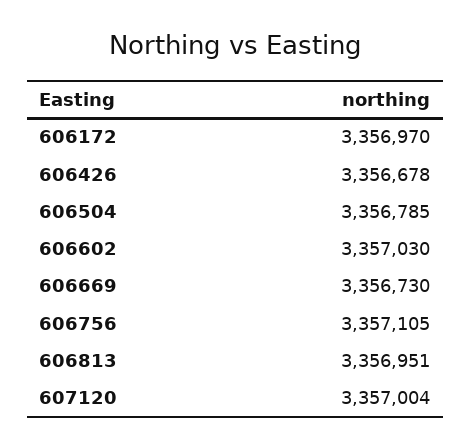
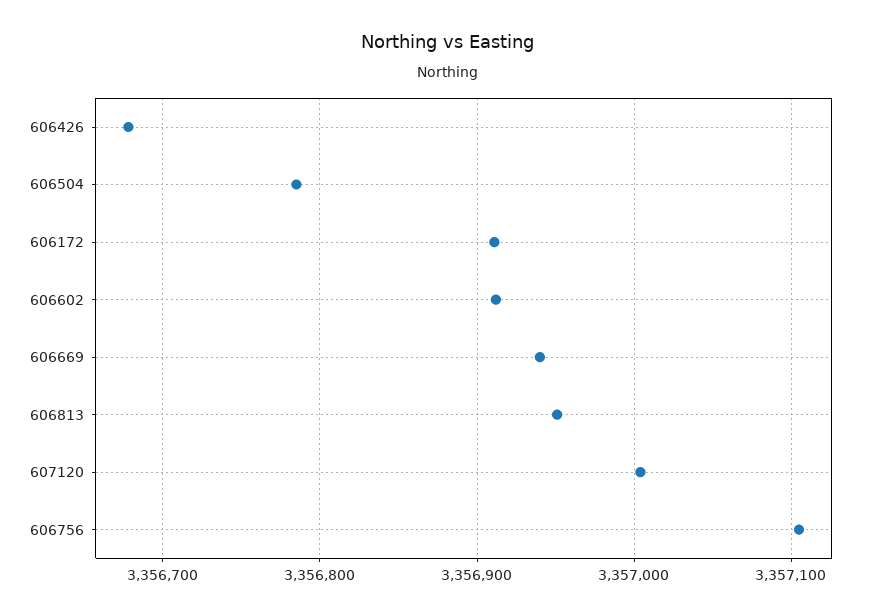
606172: 3356970 -> 3356910
606602: 3357030 -> 3356910
606669: 3356730 -> 3356940

